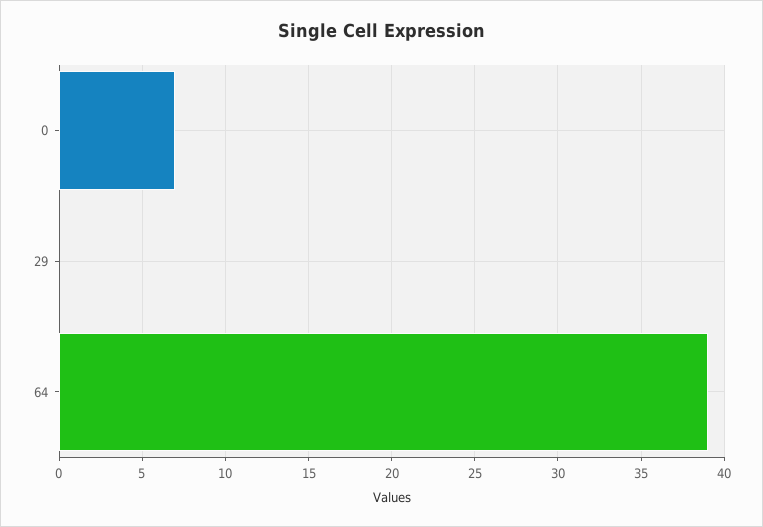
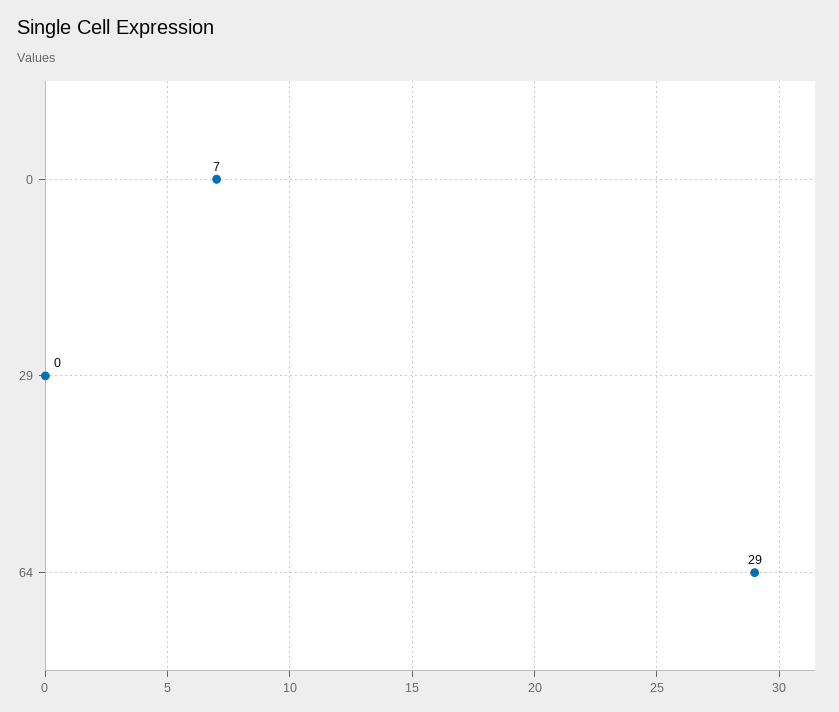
64: 39 -> 29

